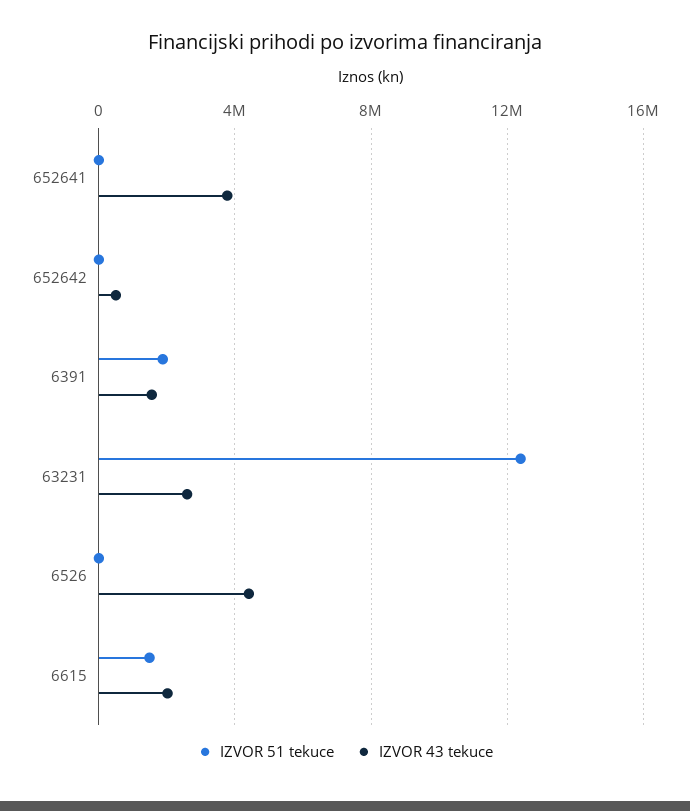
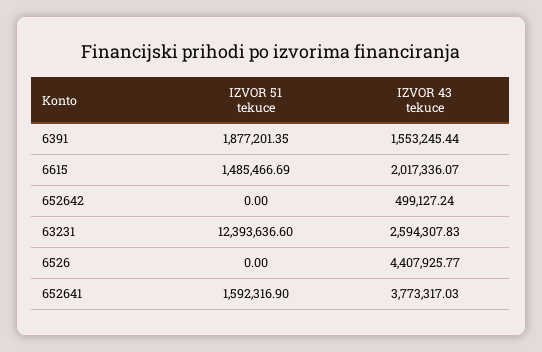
IZVOR 51 tekuce, 652641: 0 -> 1592316.9

